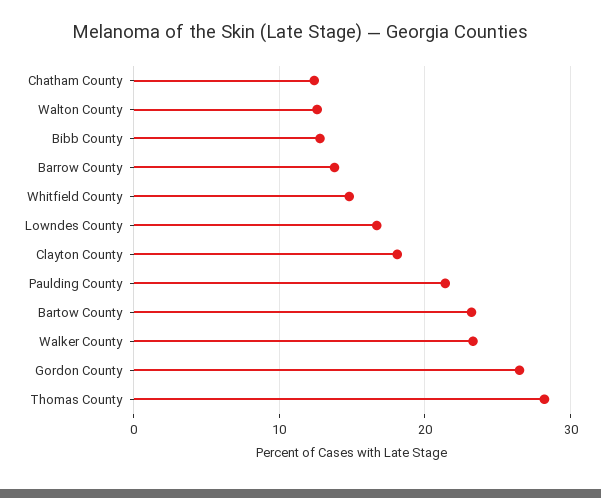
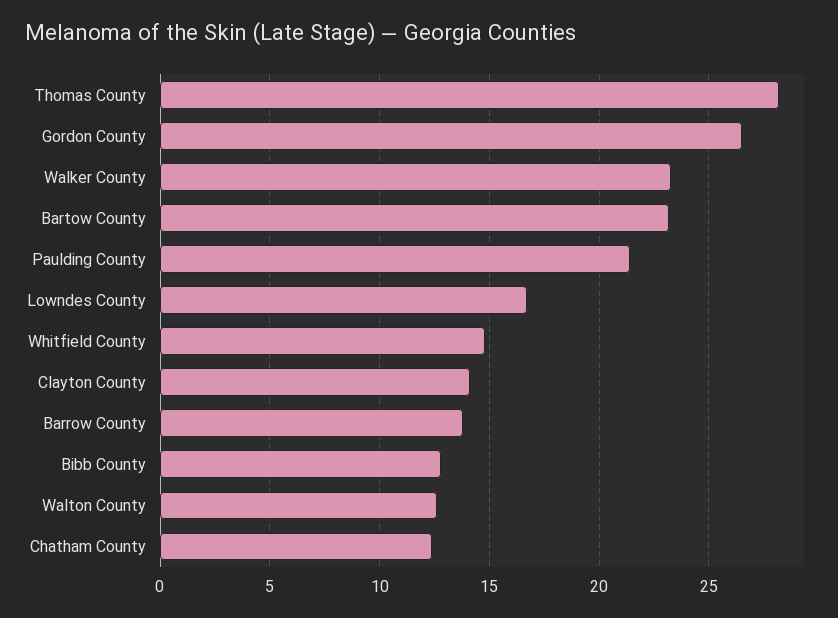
Clayton County: 18 -> 14

